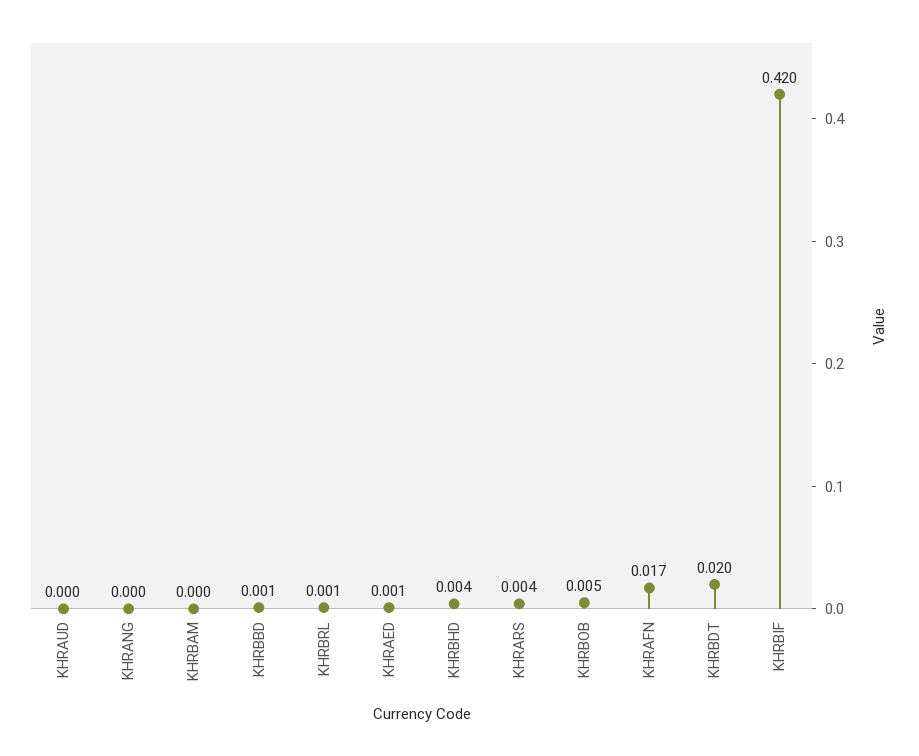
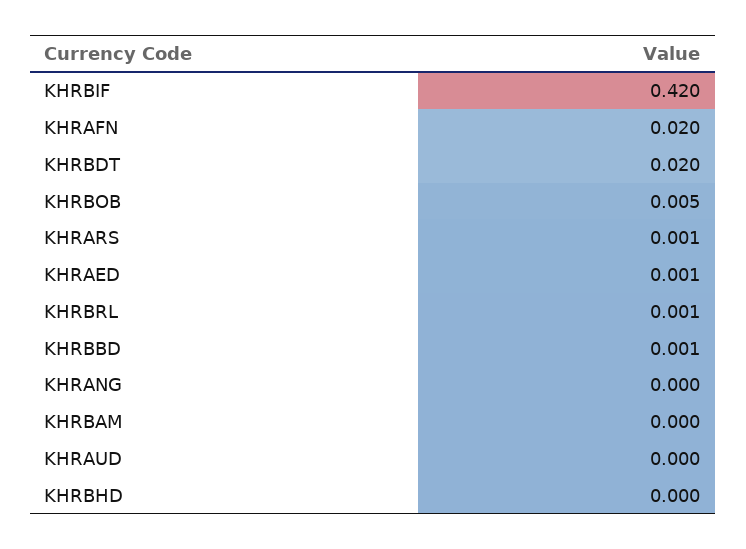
KHRBHD: 0.004 -> 0
KHRARS: 0.004 -> 0.001
KHRAFN: 0.017 -> 0.02

